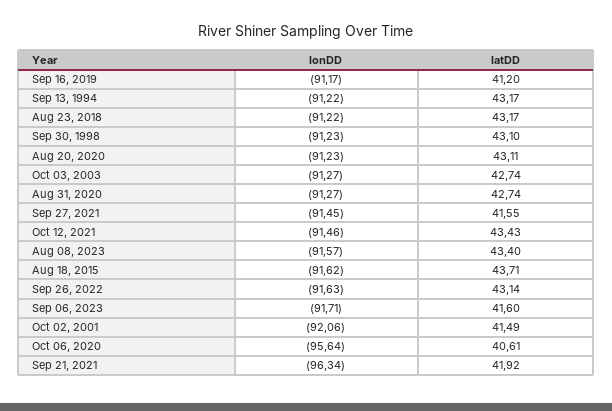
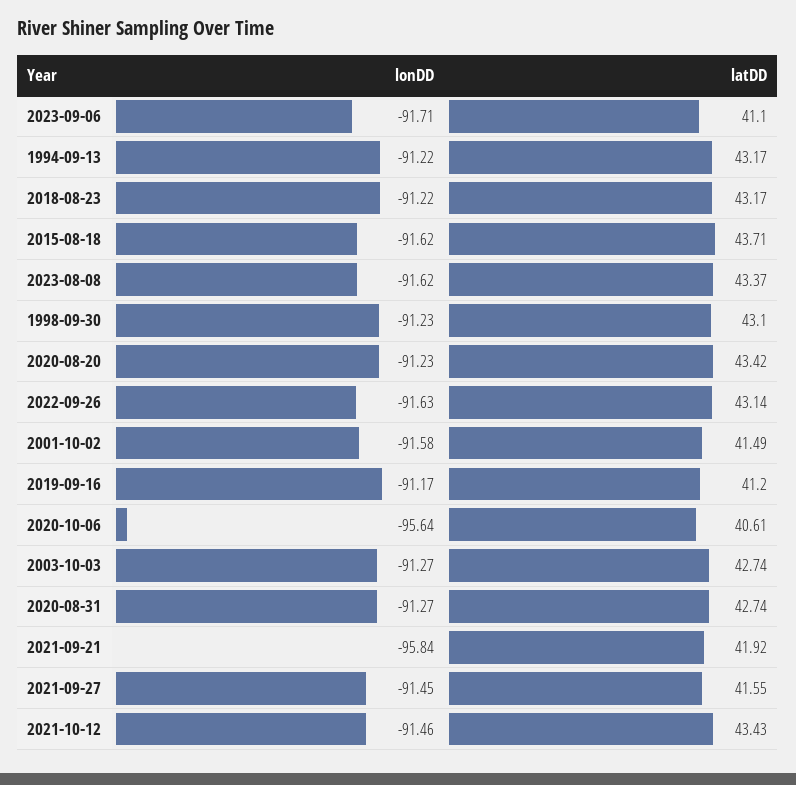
latDD, Aug 20, 2020: 43.11 -> 43.42
lonDD, Aug 08, 2023: -91.57 -> -91.62
latDD, Aug 08, 2023: 43.4 -> 43.37
latDD, Sep 06, 2023: 41.6 -> 41.1
lonDD, Oct 02, 2001: -92.06 -> -91.58
lonDD, Sep 21, 2021: -96.34 -> -95.84

